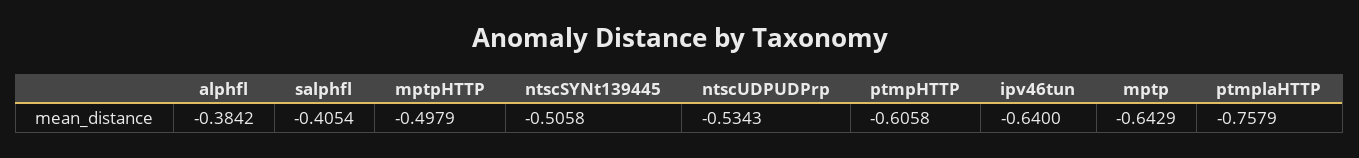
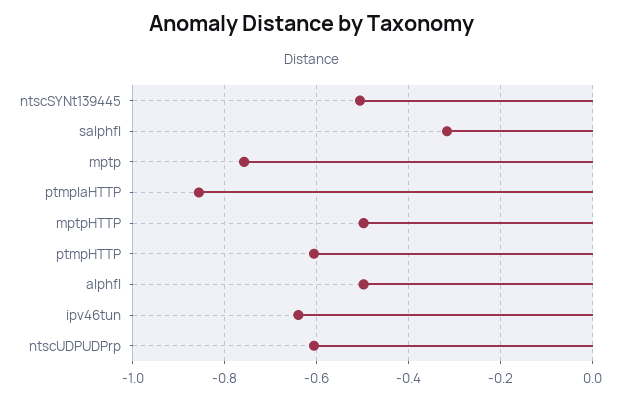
alphfl: -0.3842 -> -0.5
salphfl: -0.4054 -> -0.32
ntscUDPUDPrp: -0.5343 -> -0.6
mptp: -0.6429 -> -0.76
ptmplaHTTP: -0.7579 -> -0.86

